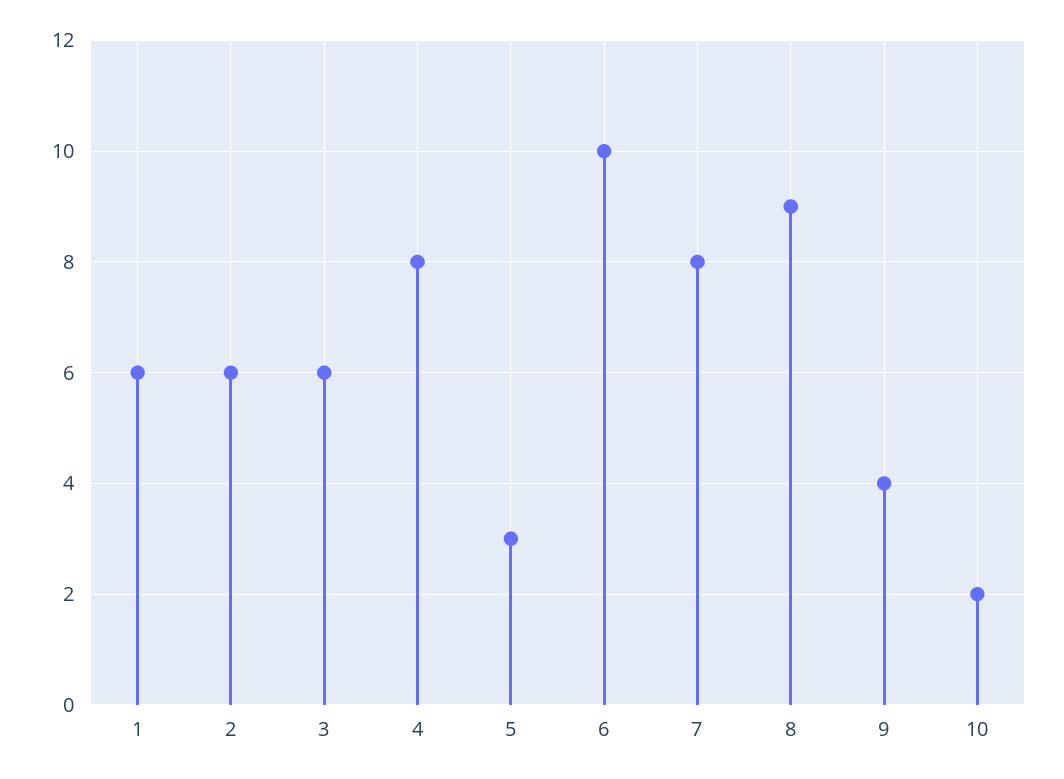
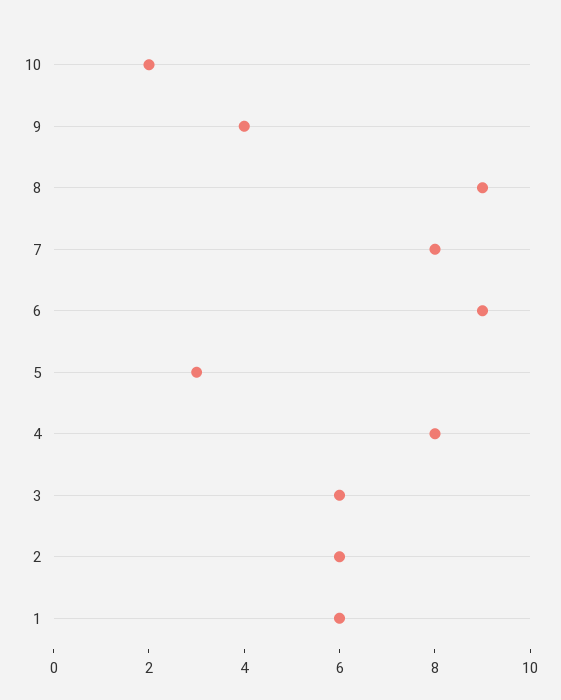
6: 10 -> 9

